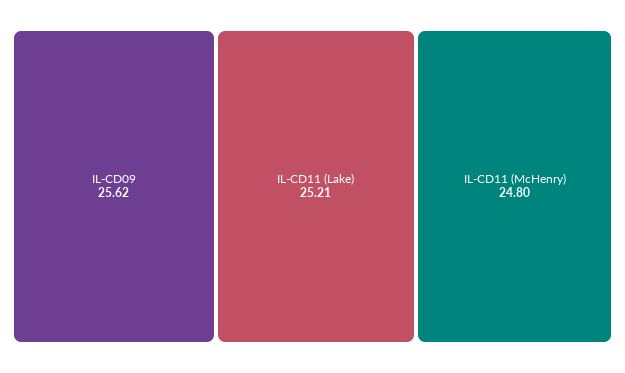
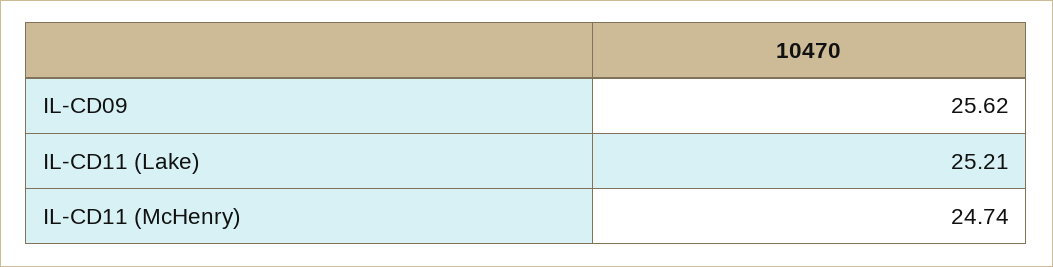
IL-CD11 (McHenry): 24.8 -> 24.74

